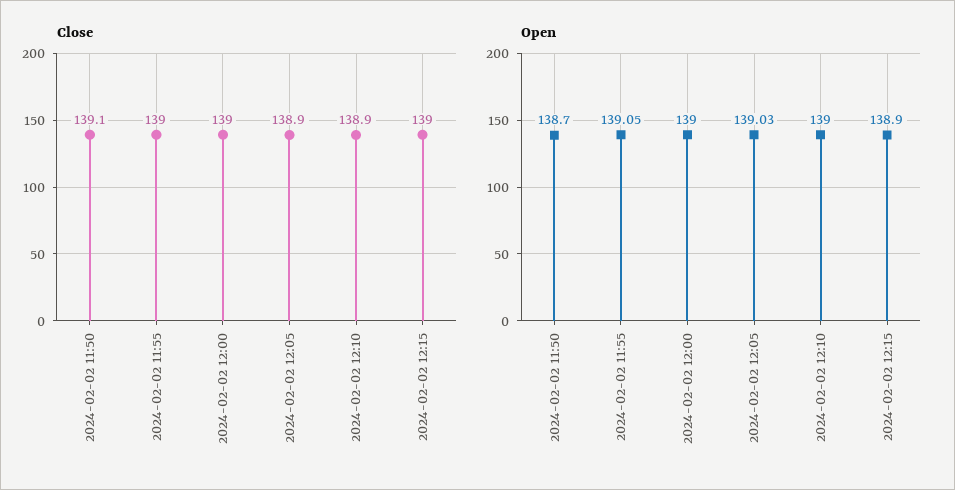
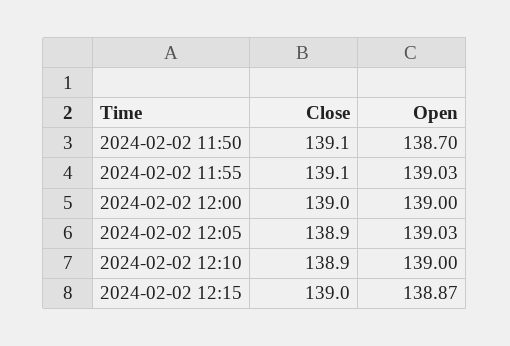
Close, 2024-02-02 11:55: 139 -> 139.1
Open, 2024-02-02 11:55: 139.05 -> 139.03
Open, 2024-02-02 12:15: 138.9 -> 138.87

